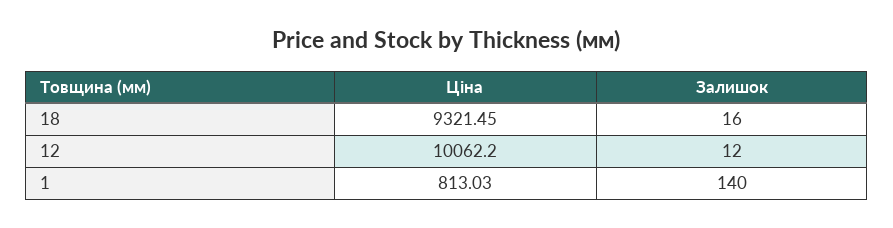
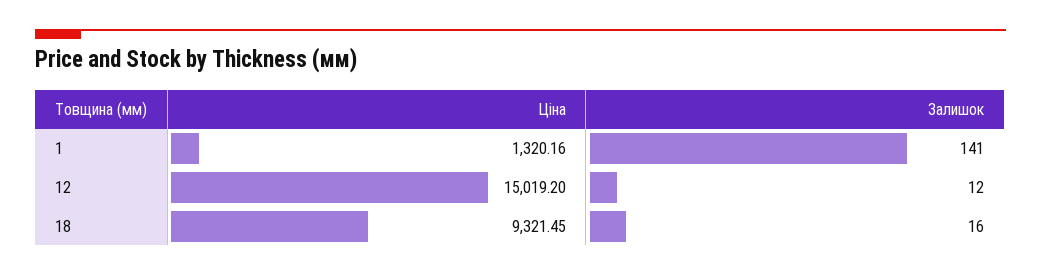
Ціна, 12: 10062.2 -> 15019.2
Ціна, 1: 813.03 -> 1320.16
Залишок, 1: 140 -> 141

